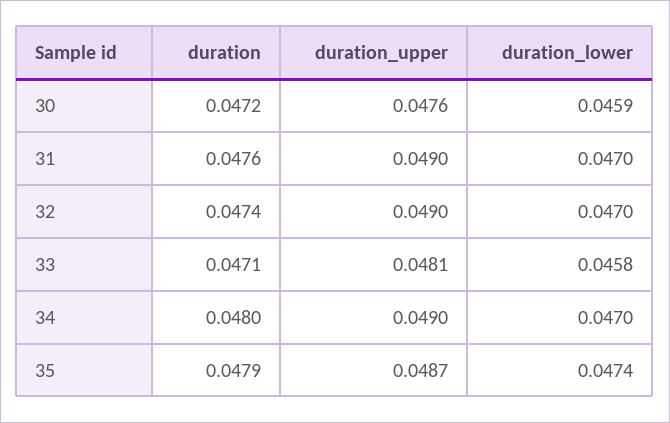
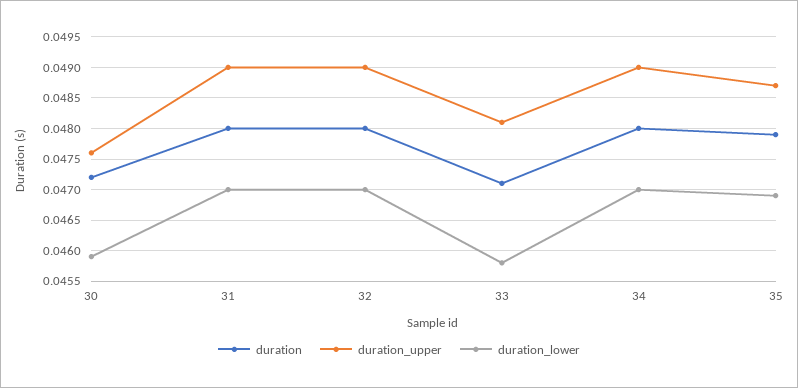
duration, 31: 0.0476 -> 0.048
duration, 32: 0.0474 -> 0.048
duration_lower, 35: 0.0474 -> 0.0469

